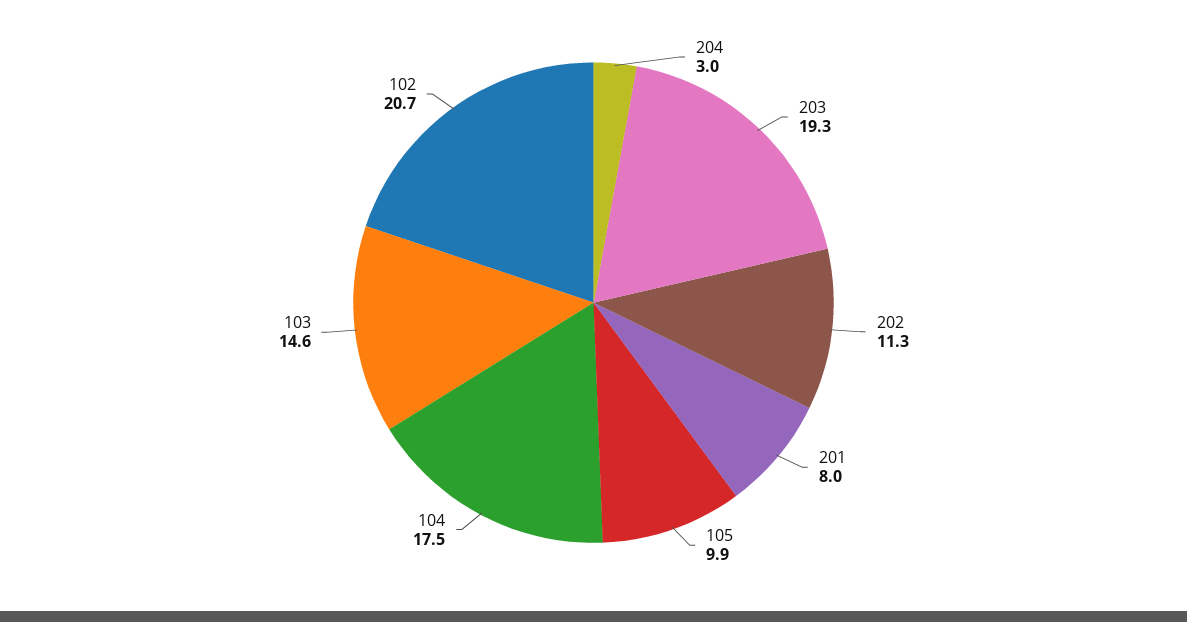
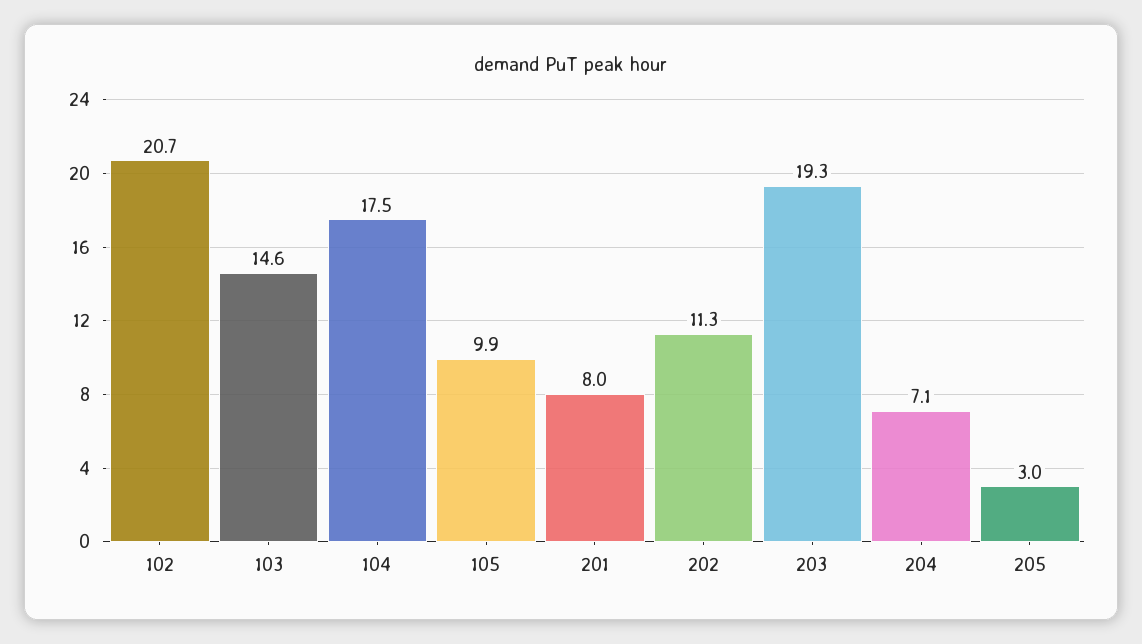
204: 3 -> 7.1
205: none -> 3

